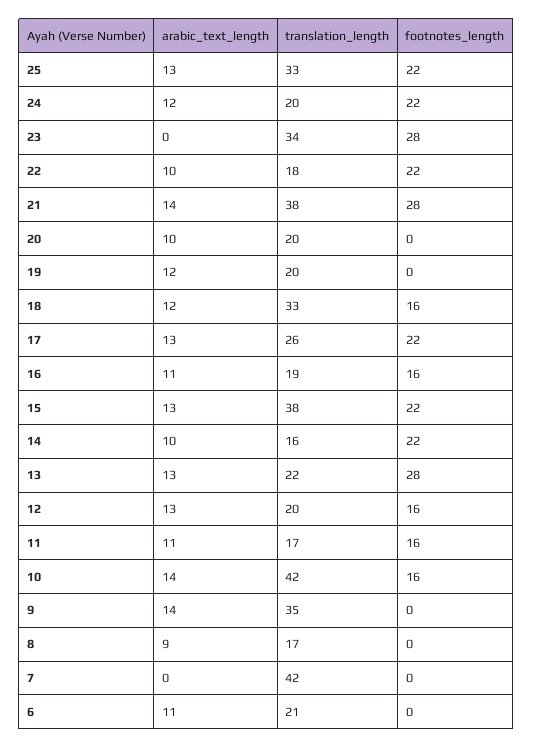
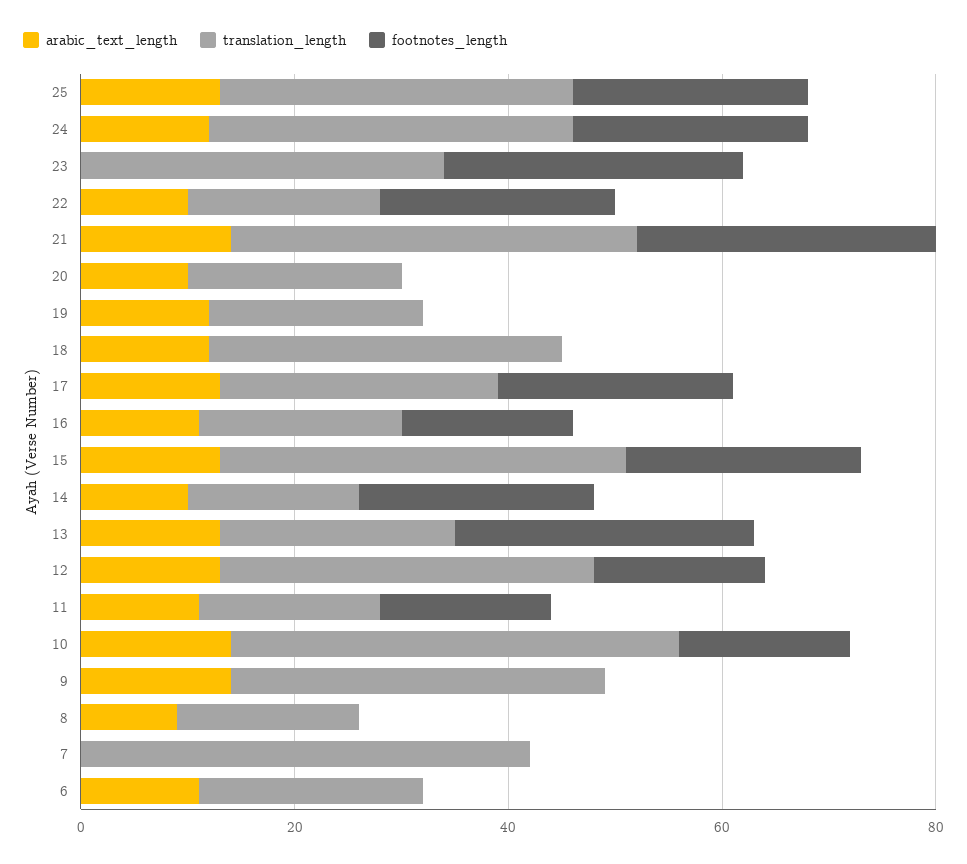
translation_length, 24: 20 -> 35
footnotes_length, 18: 16 -> 0
translation_length, 12: 20 -> 35

